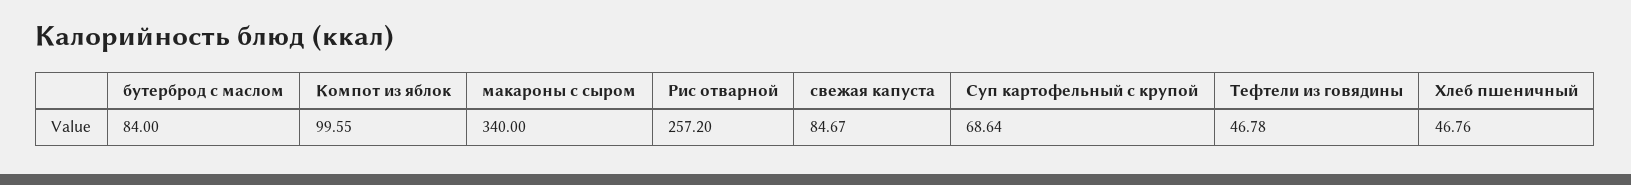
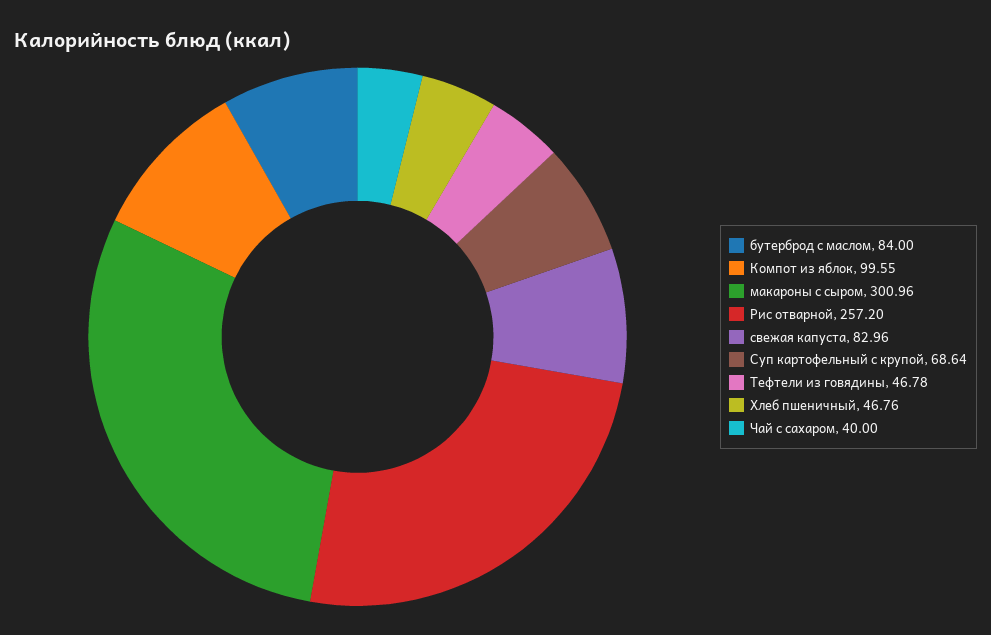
макароны с сыром: 340 -> 300.96
свежая капуста: 84.67 -> 82.96
Чай с сахаром: none -> 40

